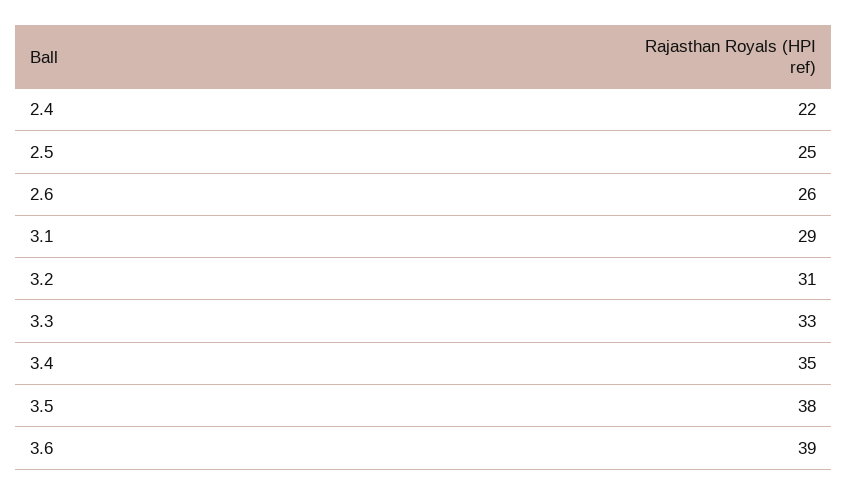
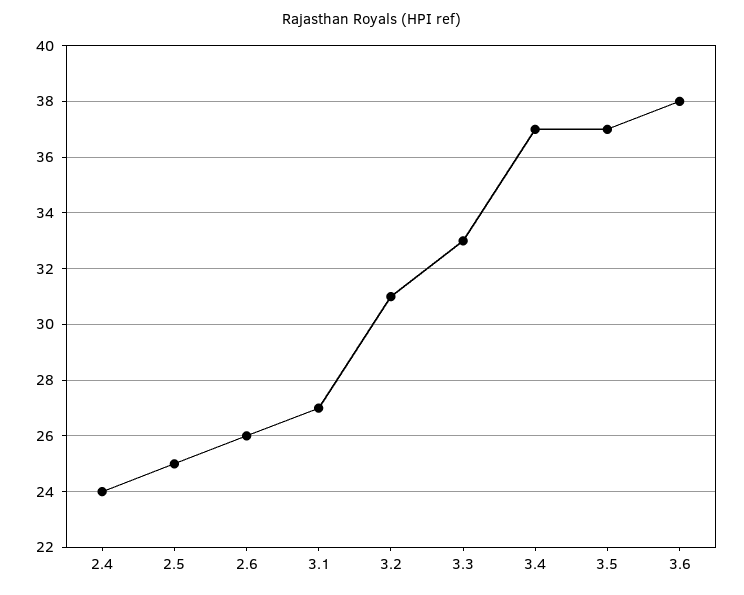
2.4: 22 -> 24
3.1: 29 -> 27
3.4: 35 -> 37
3.5: 38 -> 37
3.6: 39 -> 38

